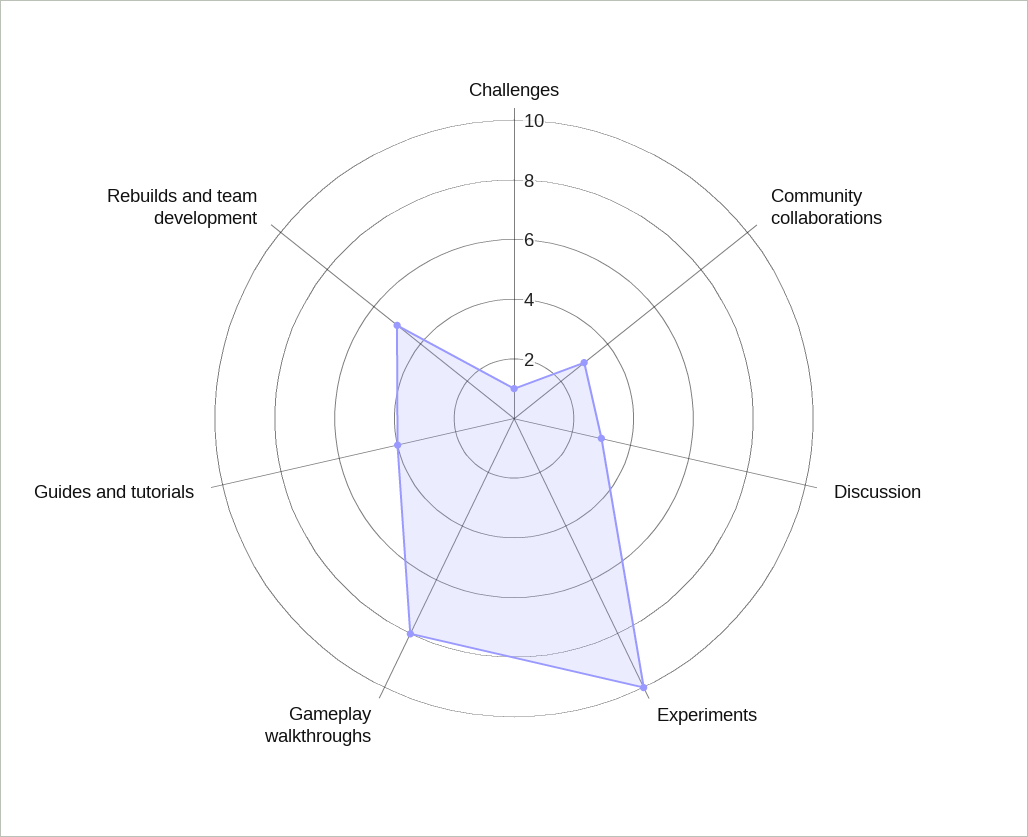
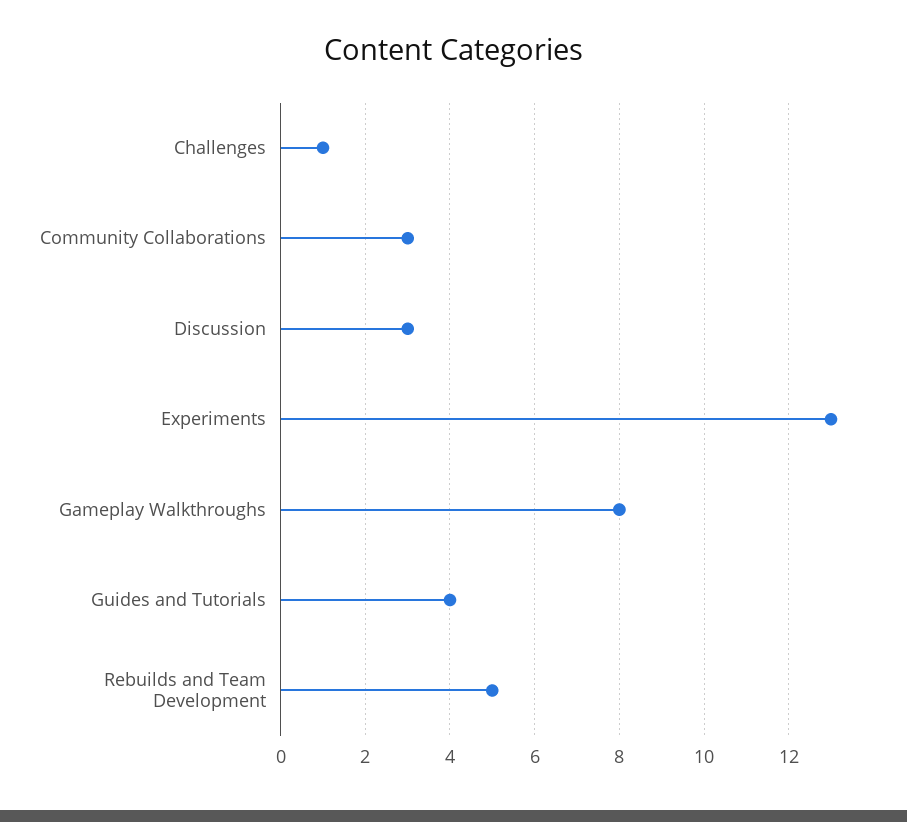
Experiments: 10 -> 13

